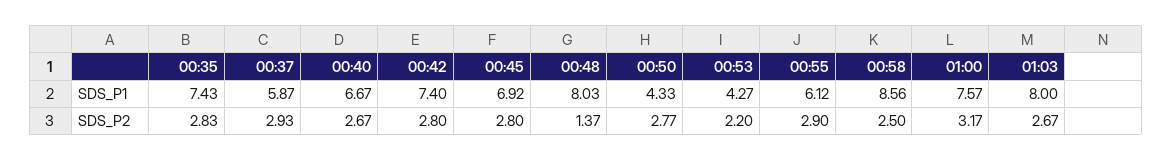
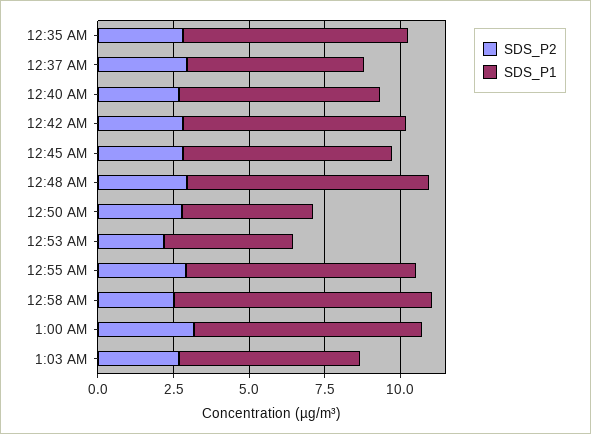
SDS_P1, 00:55: 6.12 -> 7.5
SDS_P1, 01:03: 8 -> 6
SDS_P2, 00:48: 1.37 -> 3

